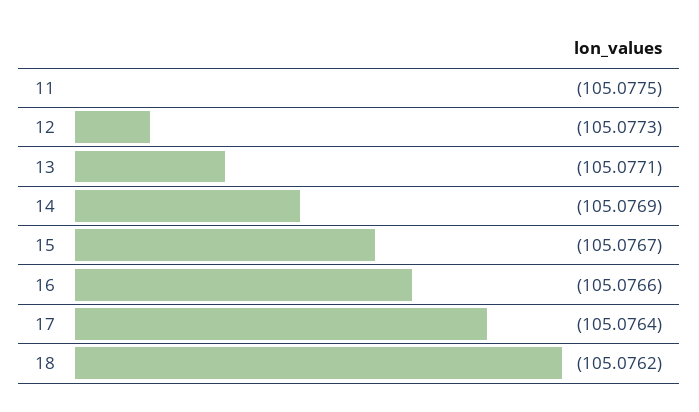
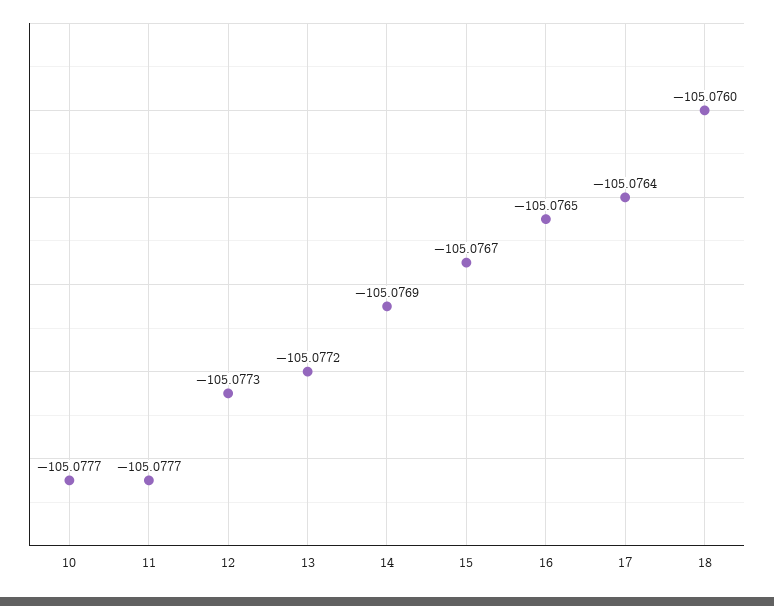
11: -105.0775 -> -105.0777
13: -105.0771 -> -105.0772
16: -105.0766 -> -105.0765
18: -105.0762 -> -105.076
10: none -> -105.0777

